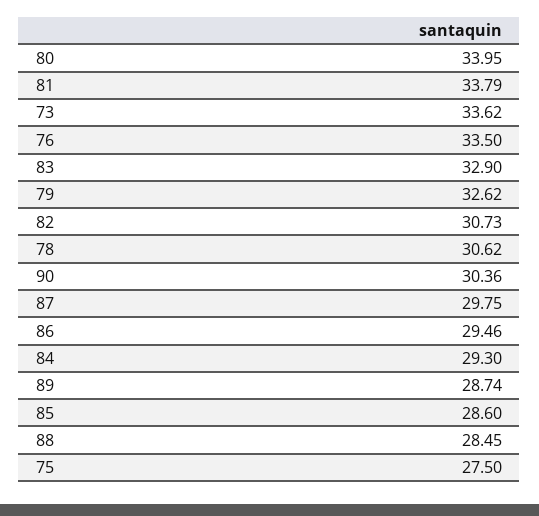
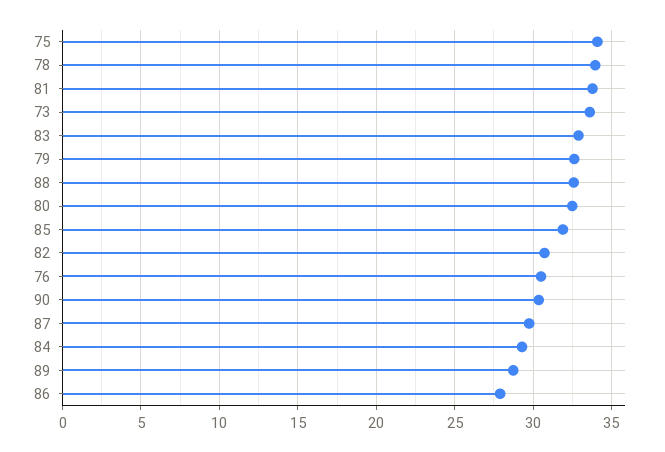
80: 33.95 -> 32.5
76: 33.5 -> 30.5
78: 30.62 -> 34
86: 29.46 -> 28
85: 28.6 -> 32
88: 28.45 -> 32.5
75: 27.5 -> 34

